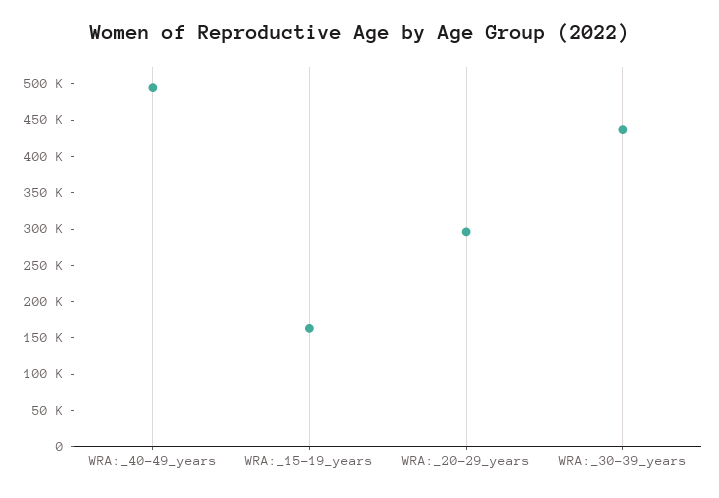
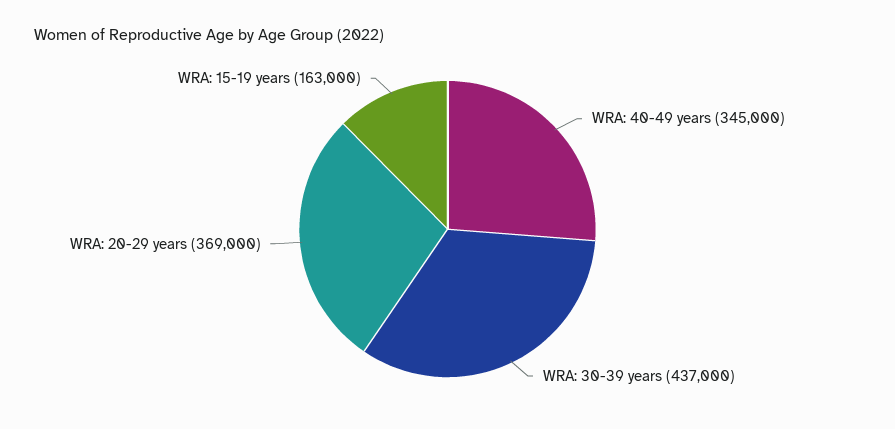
WRA:_40-49_years: 500000 -> 345000
WRA:_20-29_years: 300000 -> 369000

